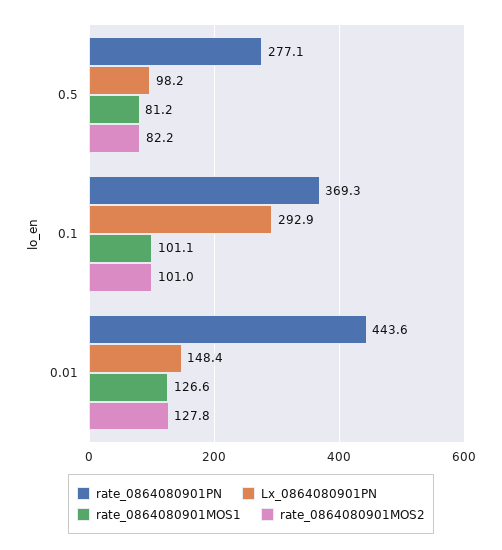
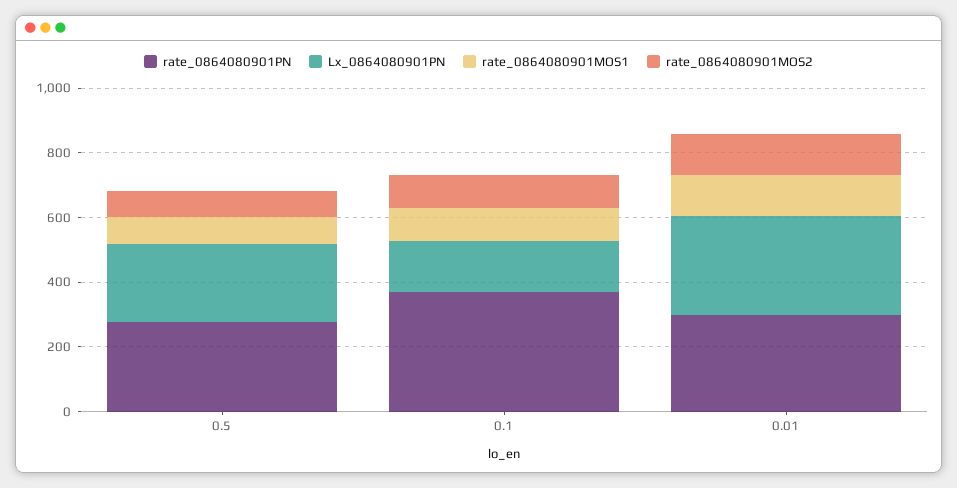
Lx_0864080901PN, 0.5: 98.2 -> 250
Lx_0864080901PN, 0.1: 292.9 -> 150
rate_0864080901PN, 0.01: 443.6 -> 300
Lx_0864080901PN, 0.01: 148.4 -> 300

